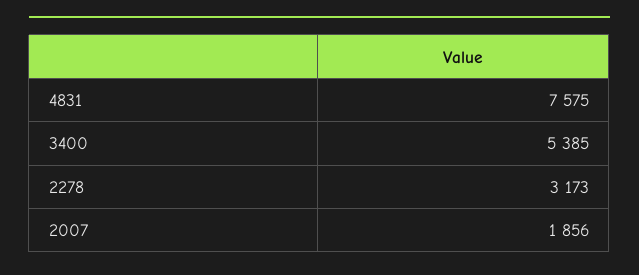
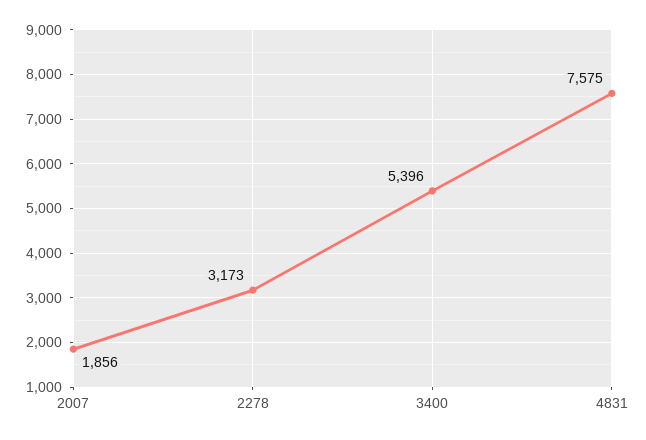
3400: 5385 -> 5396

